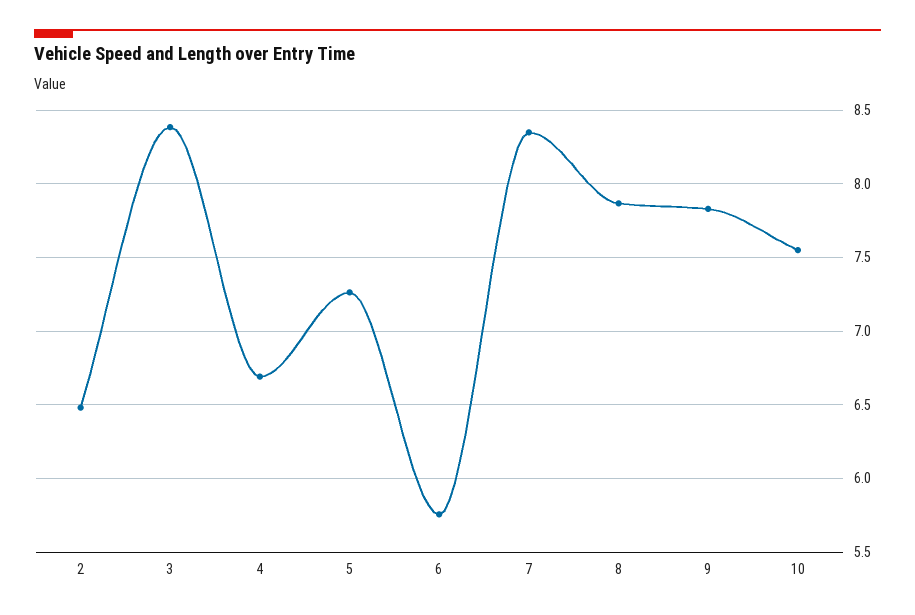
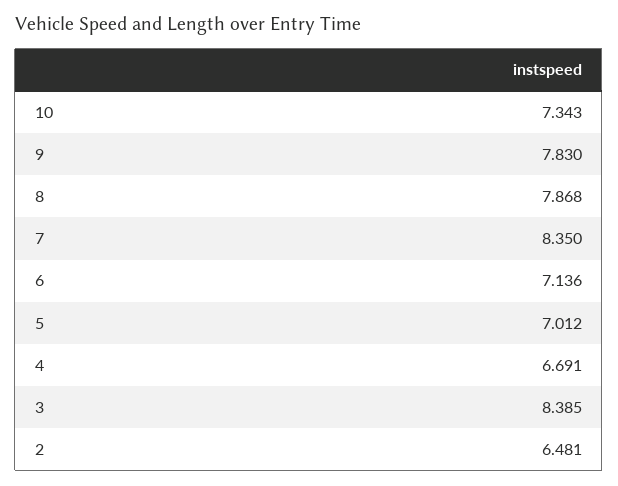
5: 7.25 -> 7.012
6: 5.75 -> 7.136
10: 7.55 -> 7.343

